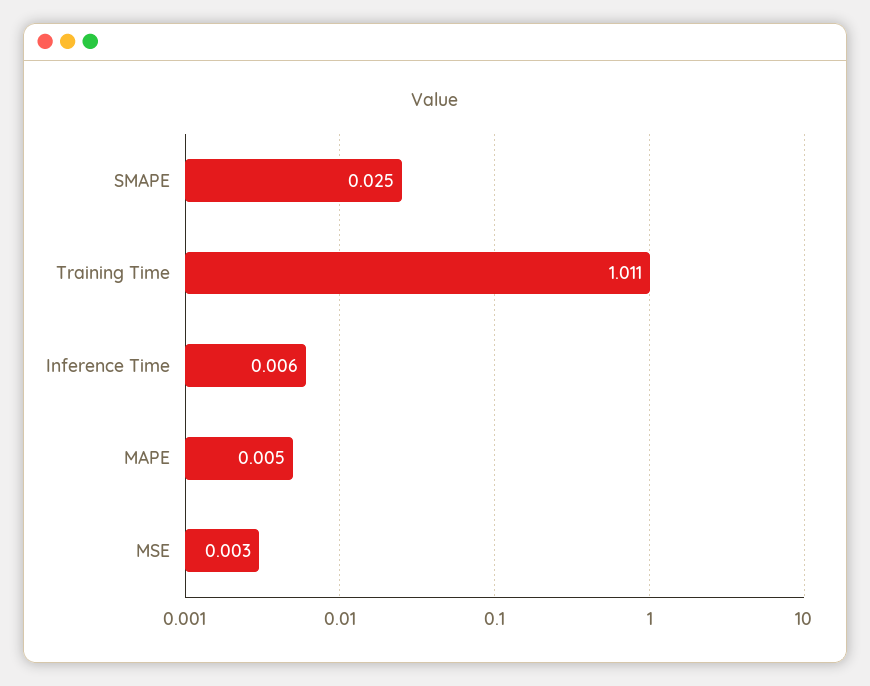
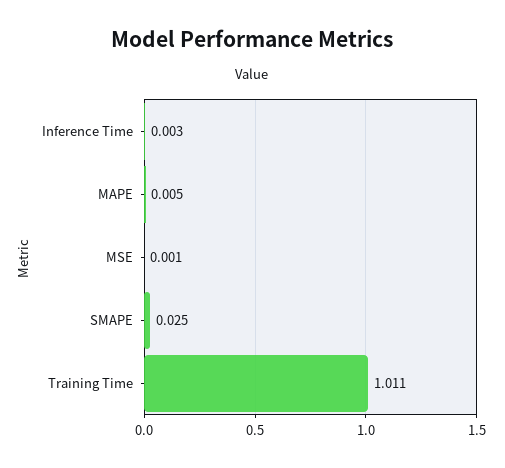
Inference Time: 0.006 -> 0.003
MSE: 0.003 -> 0.001

